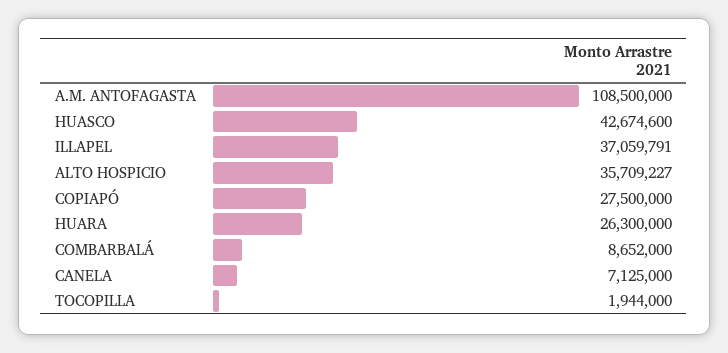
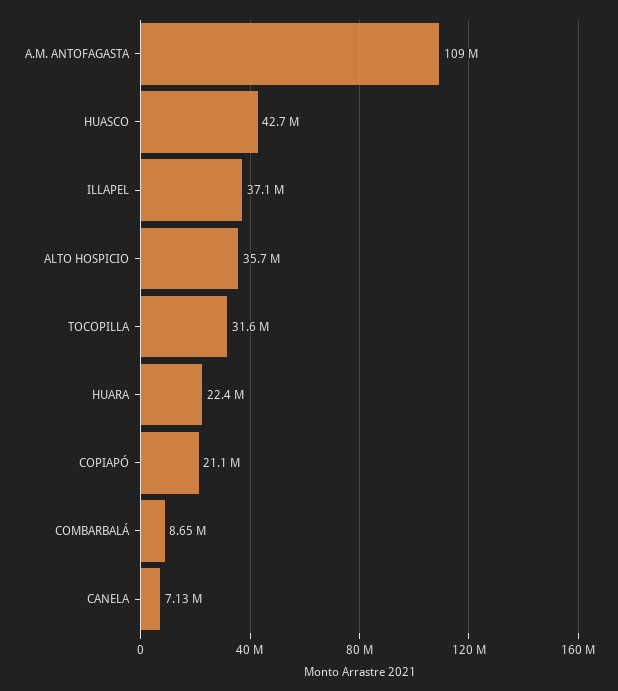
COPIAPÓ: 27500000 -> 21100000
HUARA: 26300000 -> 22400000
TOCOPILLA: 1944000 -> 31600000

